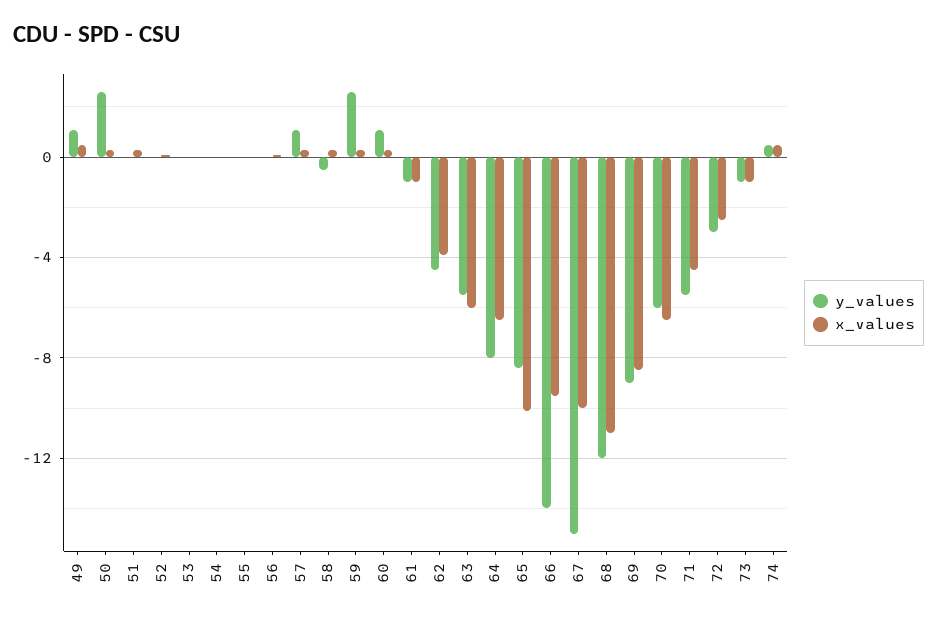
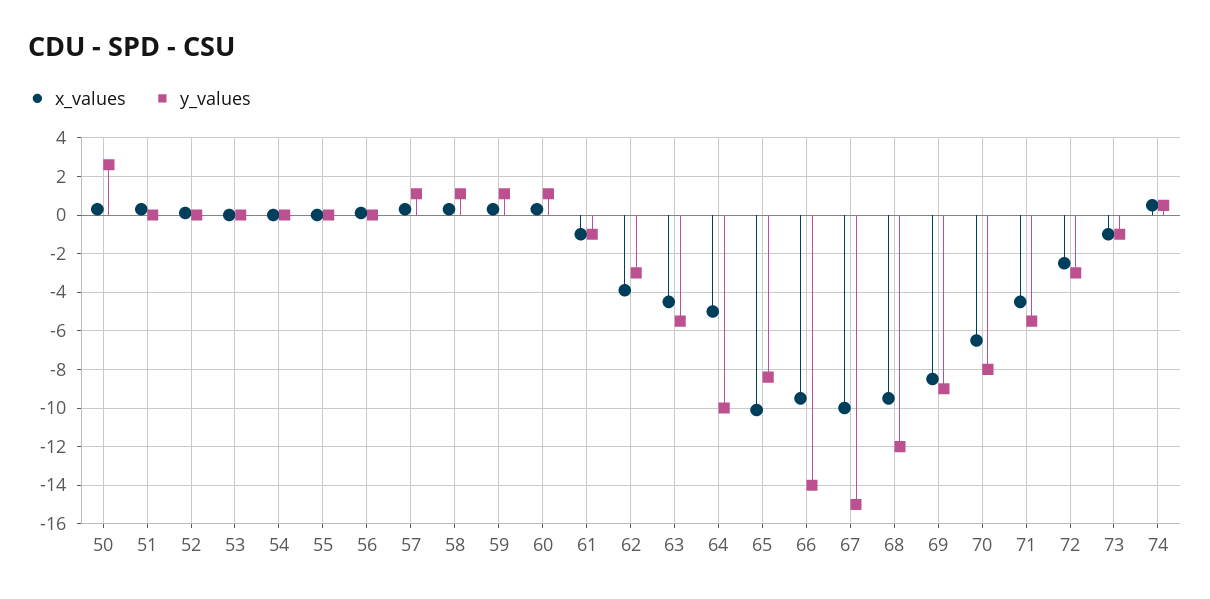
y_values, 49: 1 -> none
x_values, 49: 0.5 -> none
y_values, 58: -0.5 -> 1
y_values, 59: 2.5 -> 1
y_values, 62: -4.5 -> -3
x_values, 63: -6 -> -4.5
y_values, 64: -8 -> -10
x_values, 64: -6.5 -> -5
x_values, 68: -11 -> -9.5
y_values, 70: -6 -> -8

